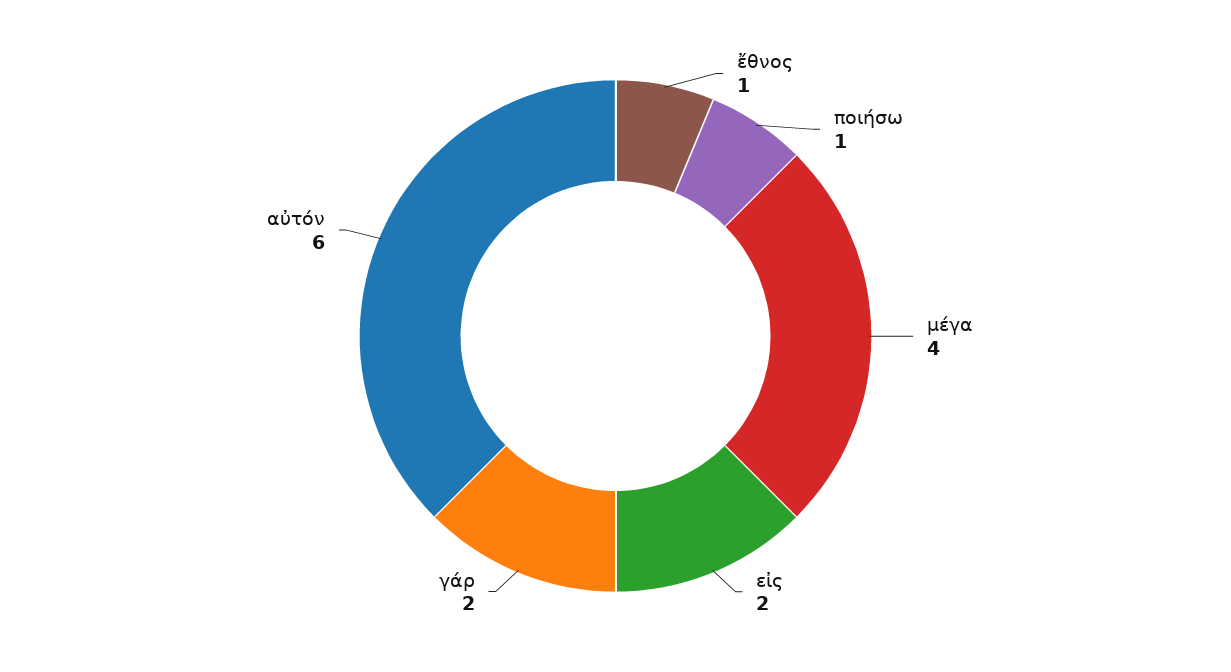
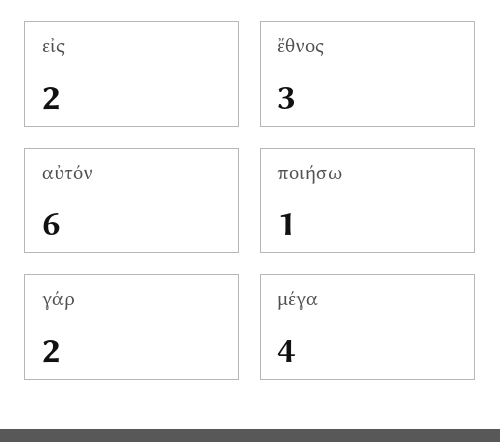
ἔθνος: 1 -> 3

